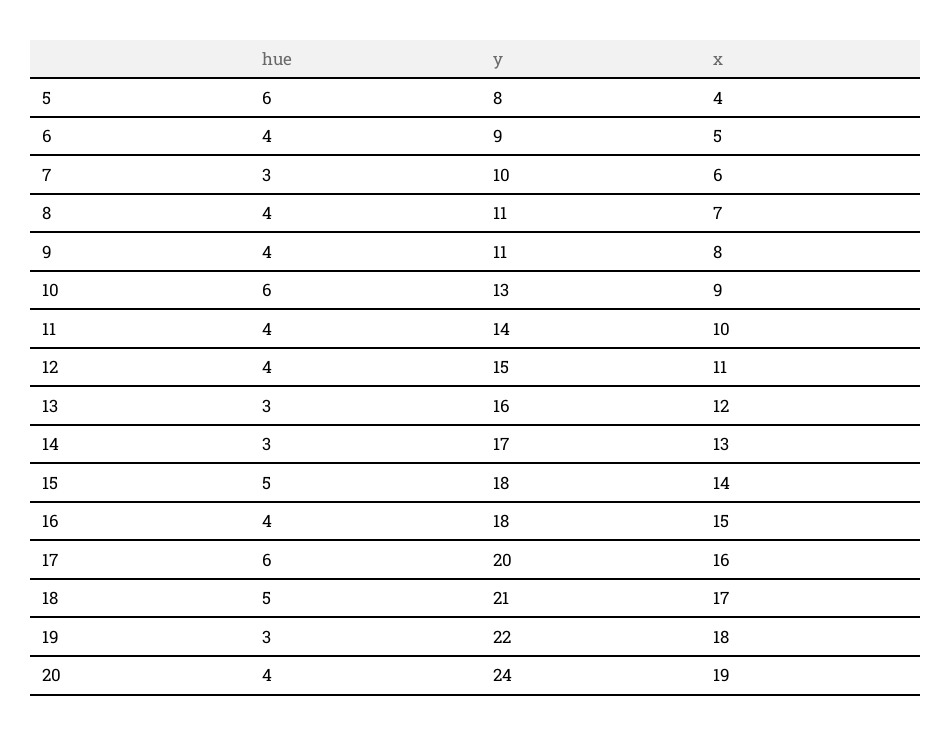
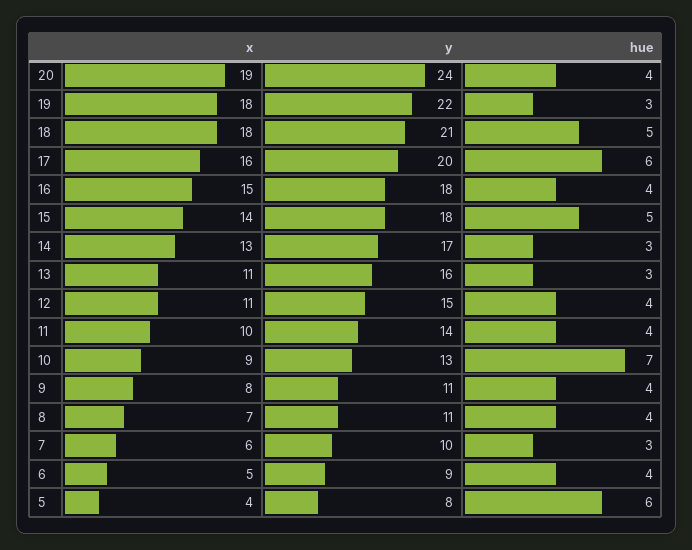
hue, 10: 6 -> 7
x, 13: 12 -> 11
x, 18: 17 -> 18

